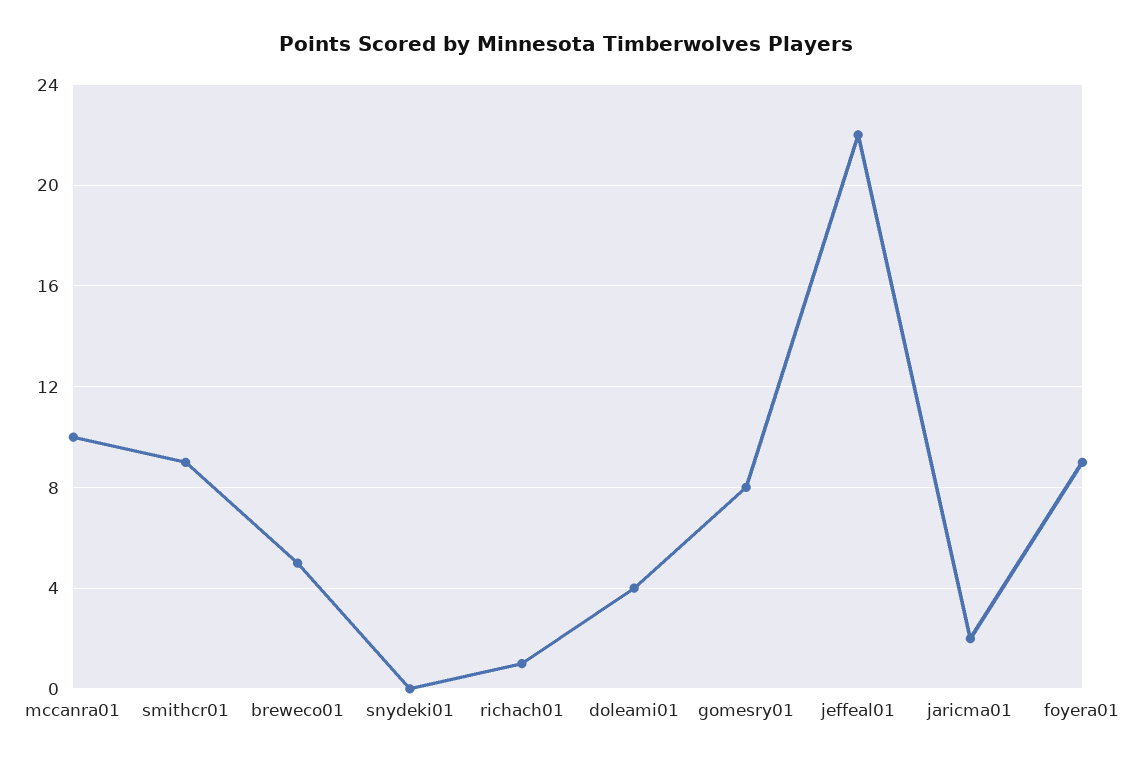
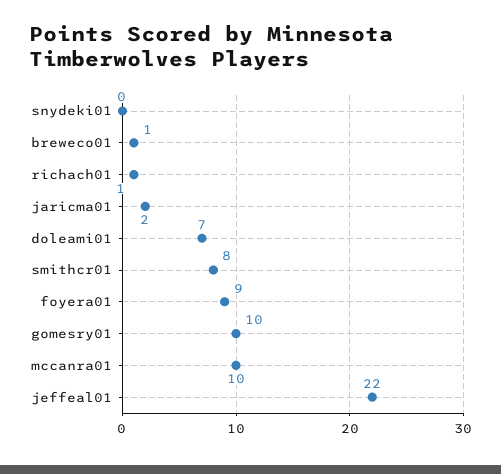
smithcr01: 9 -> 8
breweco01: 5 -> 1
doleami01: 4 -> 7
gomesry01: 8 -> 10

